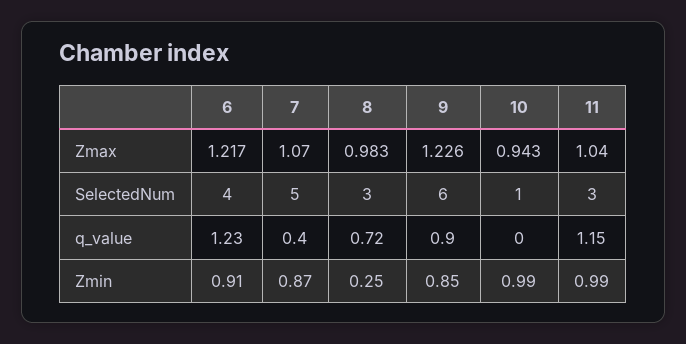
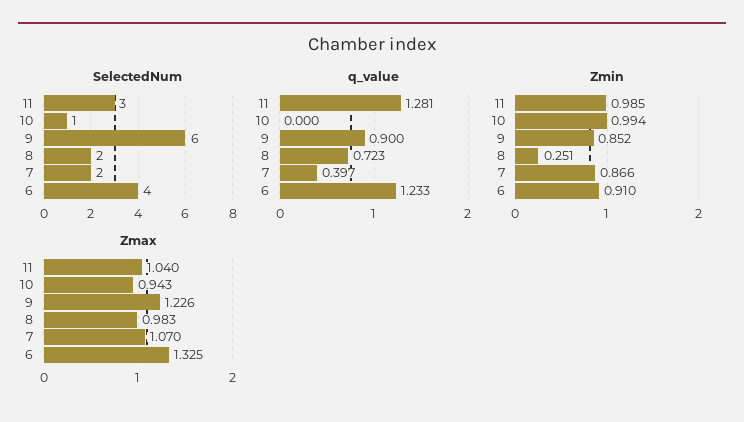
Zmax, 6: 1.217 -> 1.325
SelectedNum, 7: 5 -> 2
SelectedNum, 8: 3 -> 2
q_value, 11: 1.15 -> 1.281

